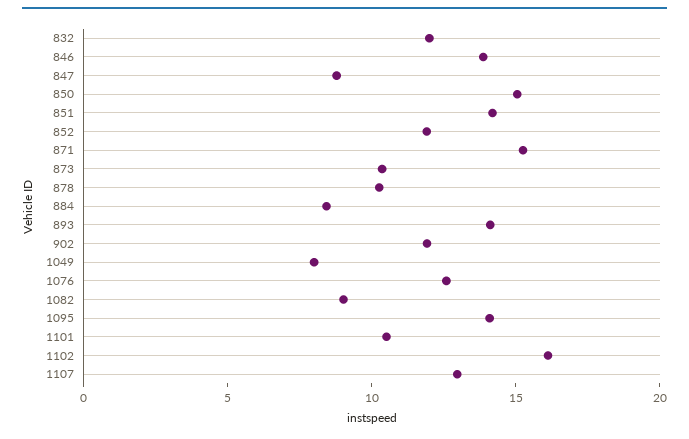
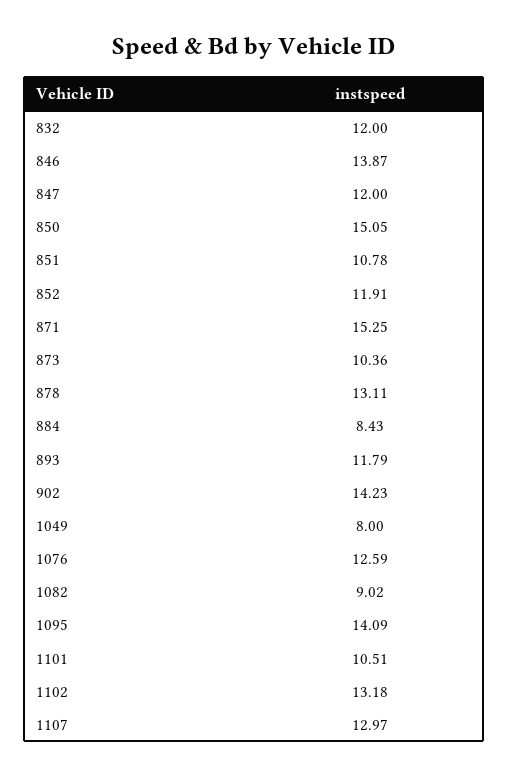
847: 9 -> 12
851: 14 -> 10.78
878: 10 -> 13.11
893: 14 -> 11.79
902: 12 -> 14.23
1102: 16 -> 13.18

